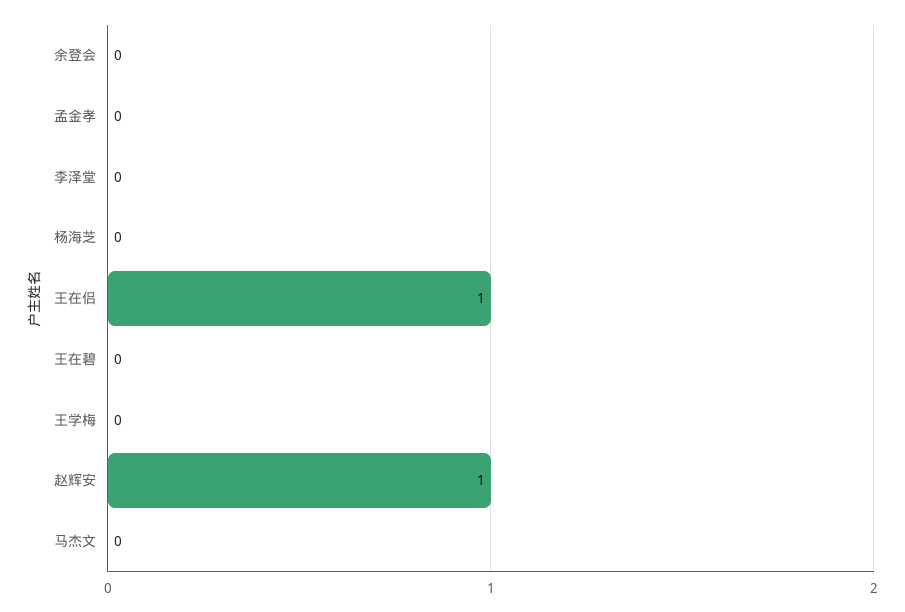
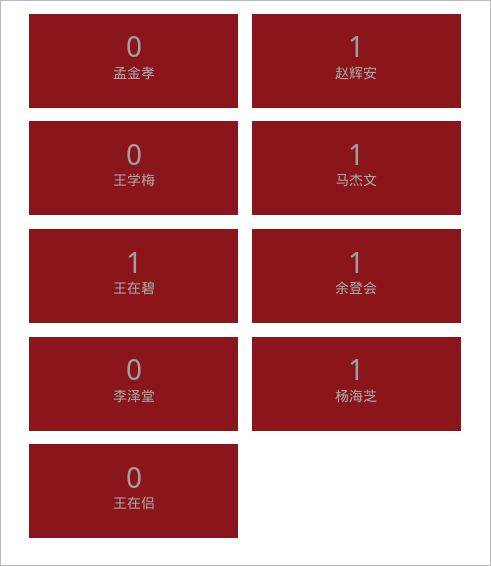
余登会: 0 -> 1
杨海芝: 0 -> 1
王在侣: 1 -> 0
王在碧: 0 -> 1
马杰文: 0 -> 1

